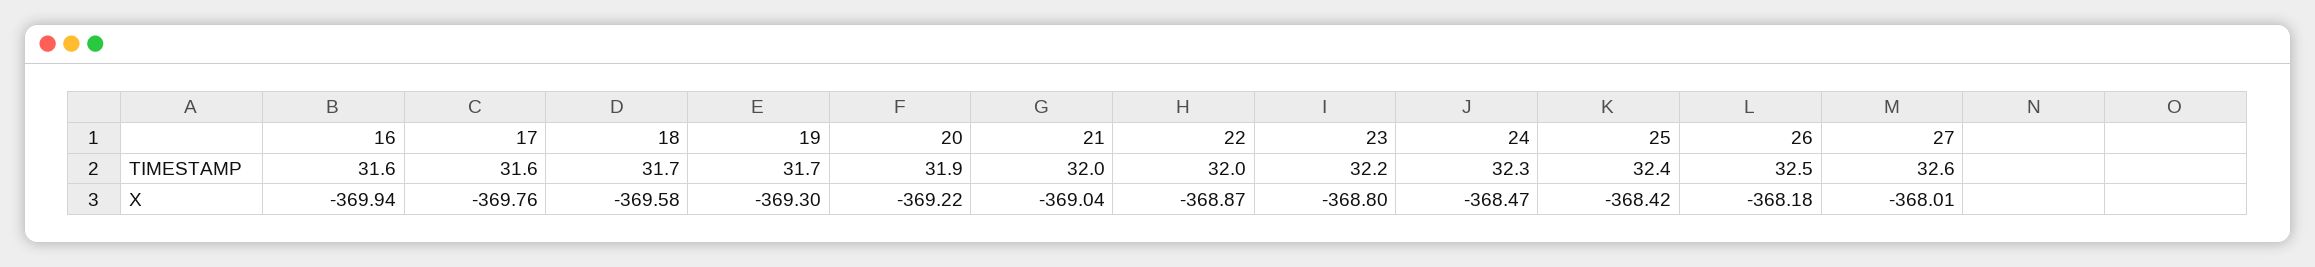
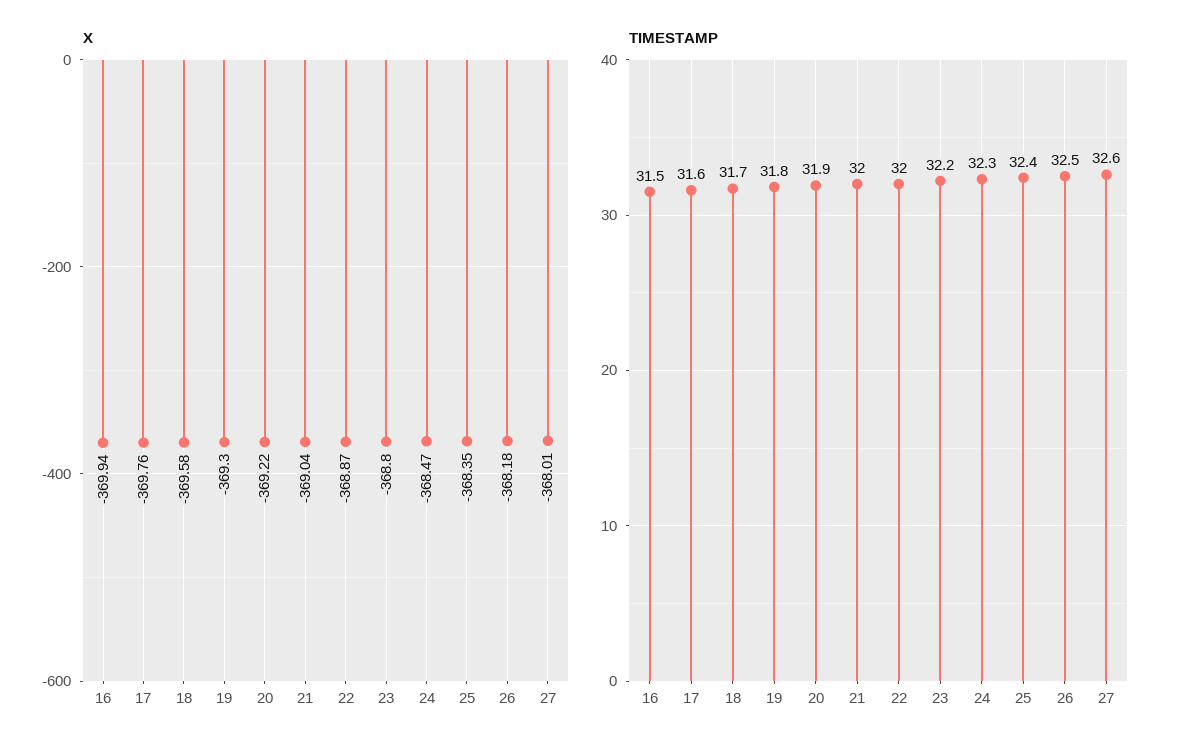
TIMESTAMP, 16: 31.6 -> 31.5
TIMESTAMP, 19: 31.7 -> 31.8
X, 25: -368.42 -> -368.35

